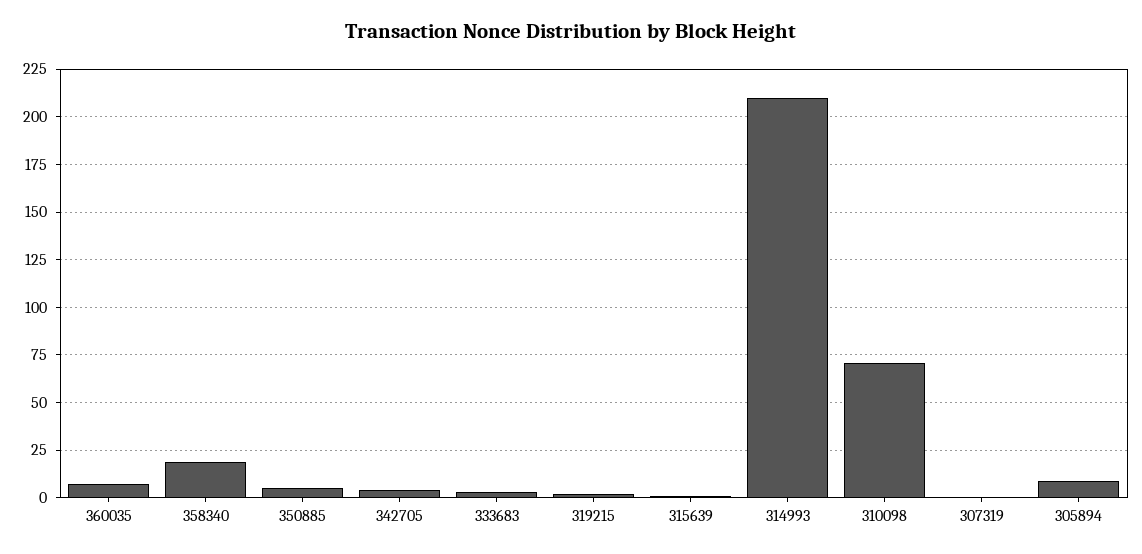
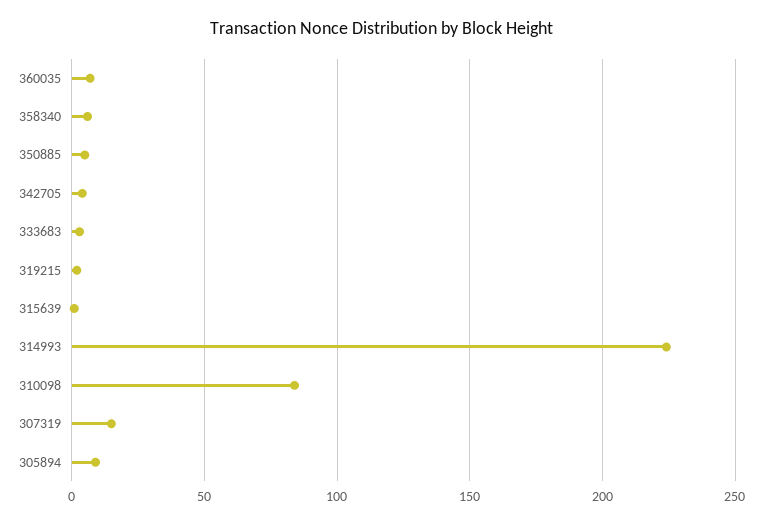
358340: 20 -> 5
314993: 210 -> 225
310098: 70 -> 85
307319: 0 -> 15

